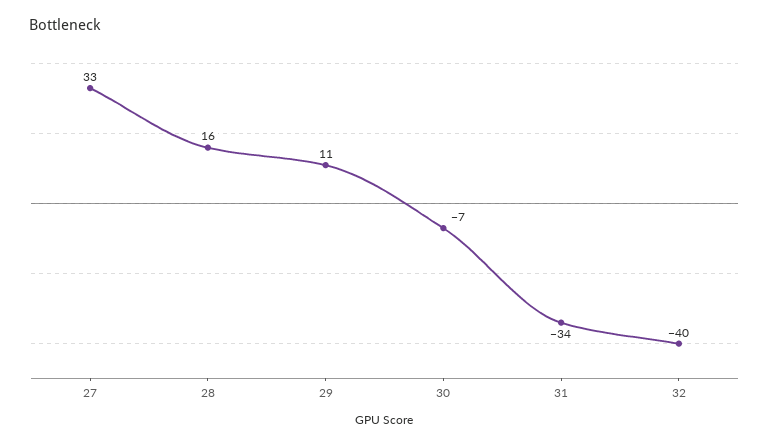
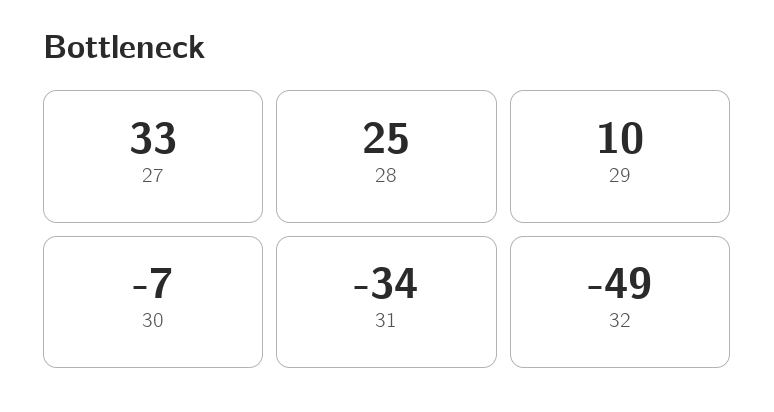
28: 16 -> 25
29: 11 -> 10
32: -40 -> -49

